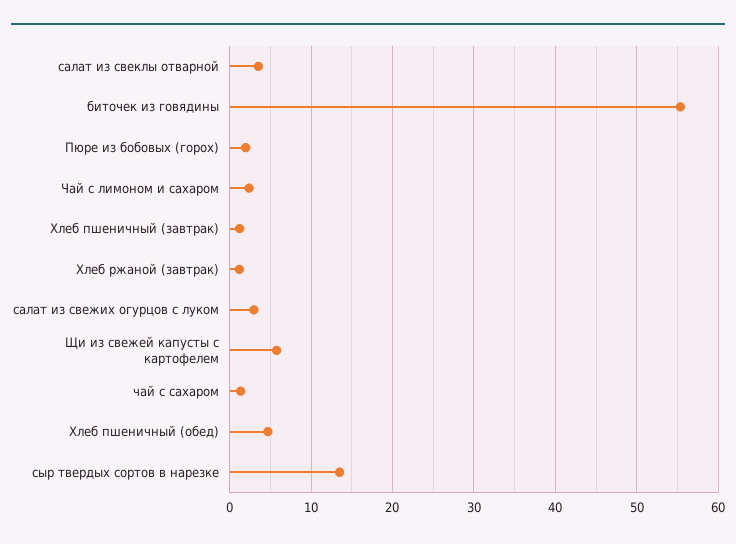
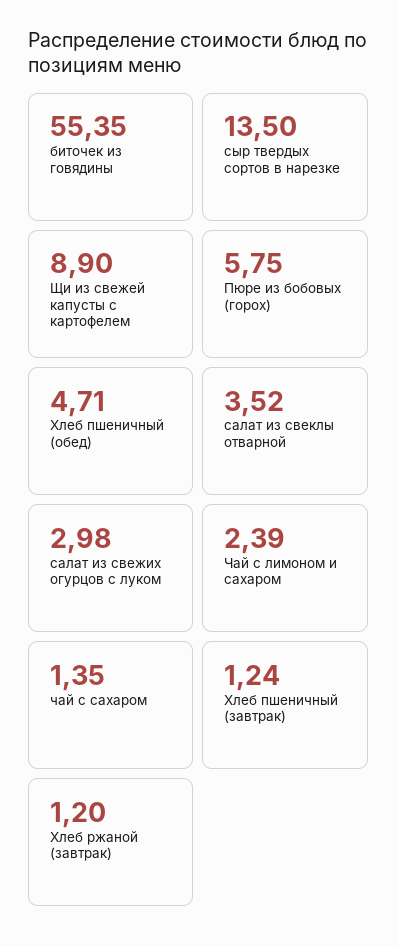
Пюре из бобовых (горох): 2 -> 5.75
Щи из свежей капусты с картофелем: 6 -> 8.9

